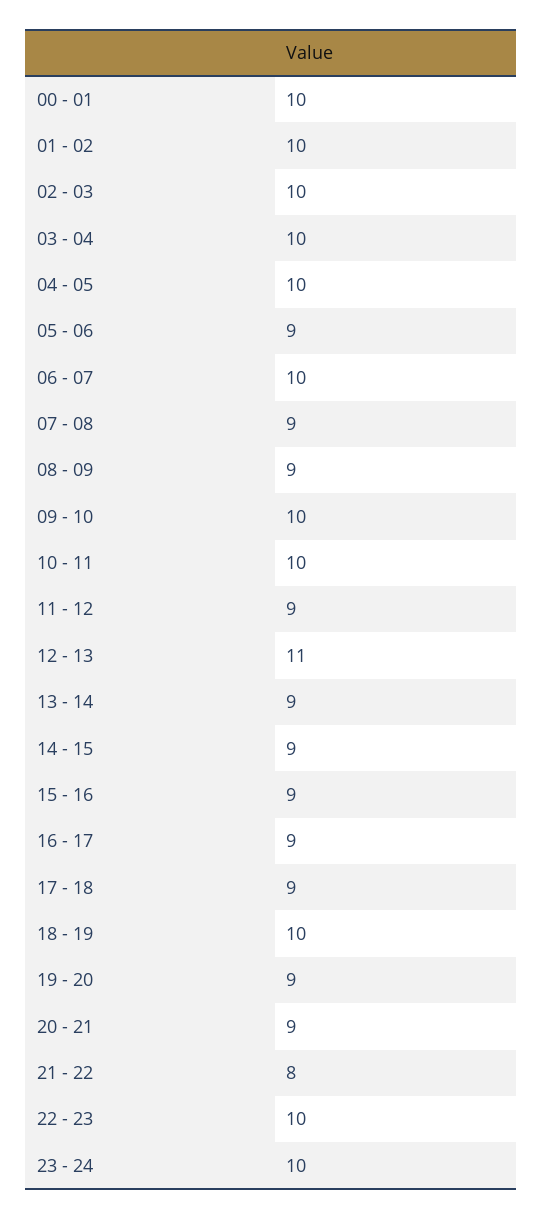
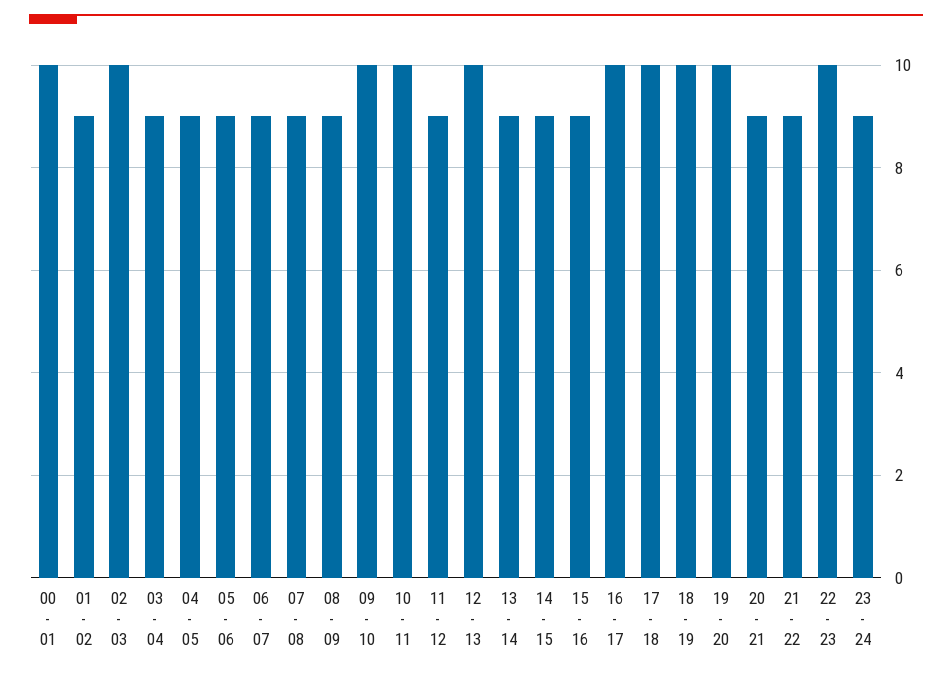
01 - 02: 10 -> 9
03 - 04: 10 -> 9
04 - 05: 10 -> 9
06 - 07: 10 -> 9
12 - 13: 11 -> 10
16 - 17: 9 -> 10
17 - 18: 9 -> 10
19 - 20: 9 -> 10
21 - 22: 8 -> 9
23 - 24: 10 -> 9

